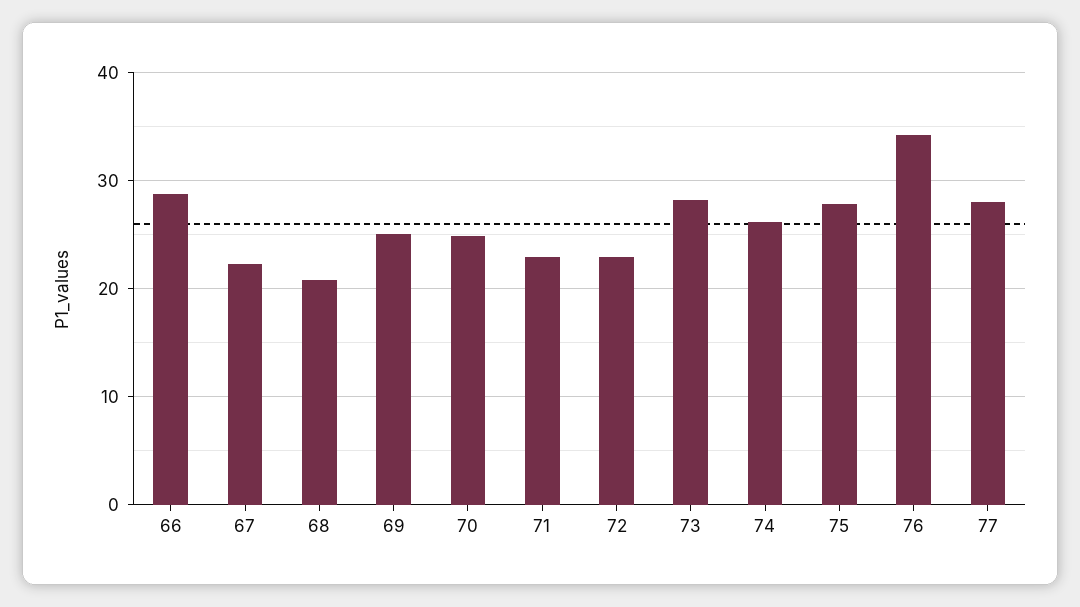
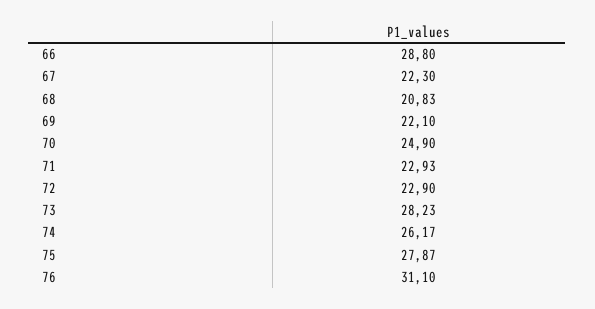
69: 25 -> 22.1
76: 34 -> 31.1
77: 28 -> none

